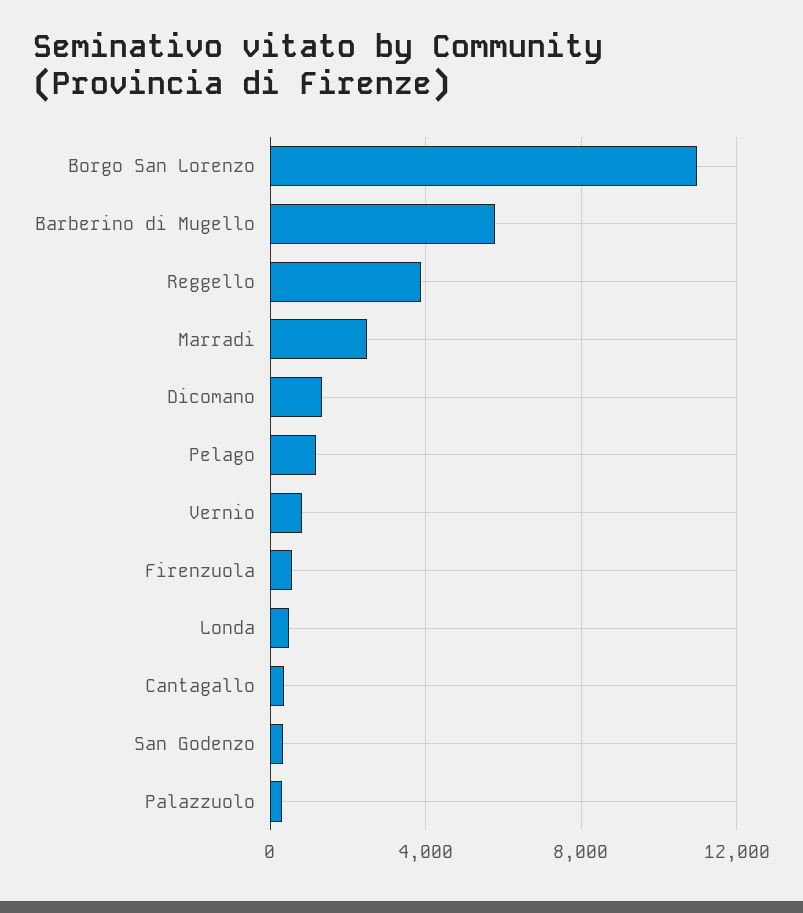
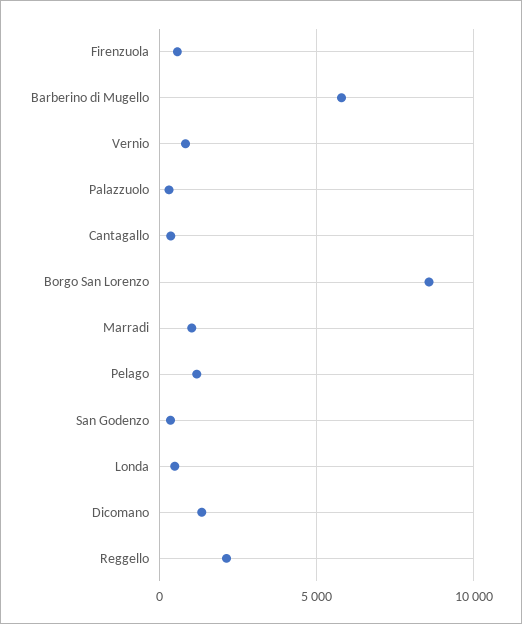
Borgo San Lorenzo: 11000 -> 8500
Reggello: 4000 -> 2000
Marradi: 2500 -> 1000

